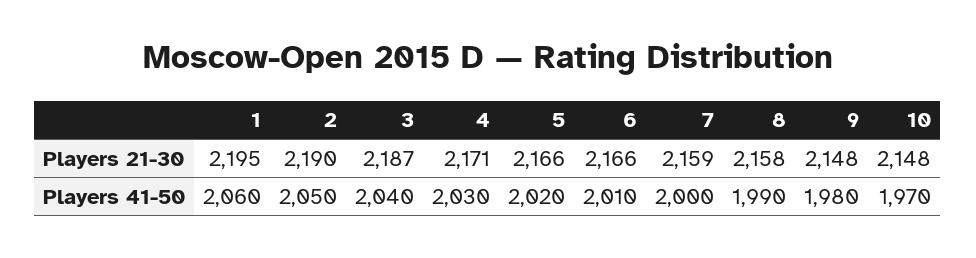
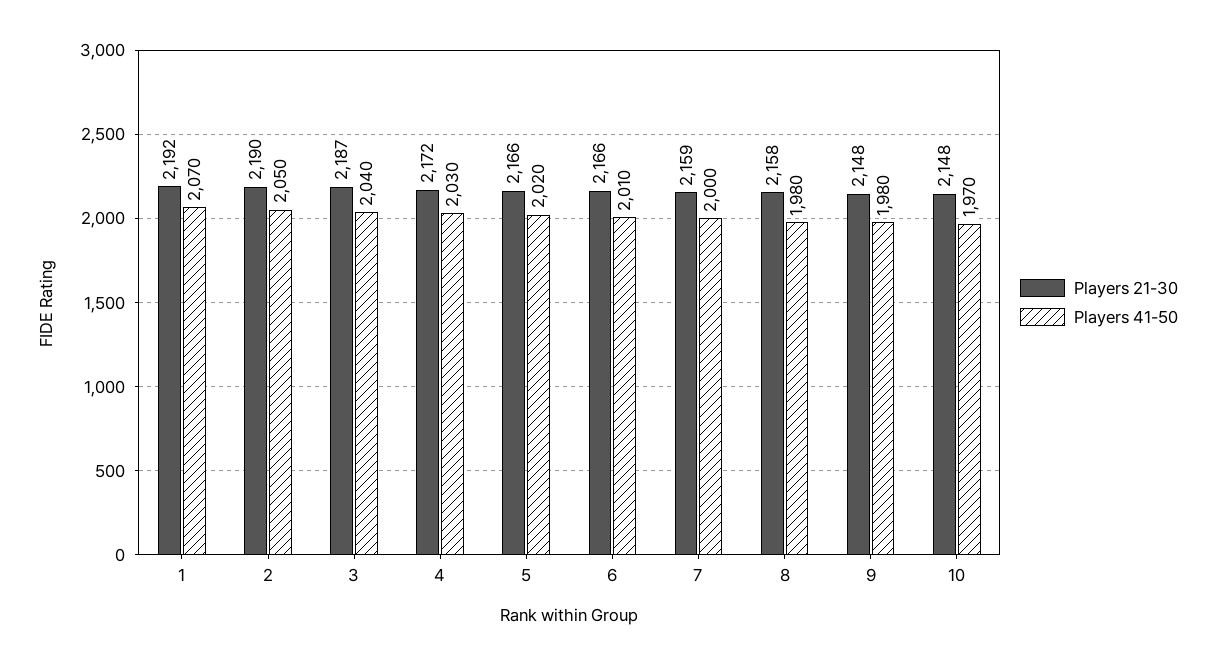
Players 21-30, 1: 2195 -> 2192
Players 21-30, 4: 2171 -> 2172
Players 41-50, 1: 2060 -> 2070
Players 41-50, 8: 1990 -> 1980

